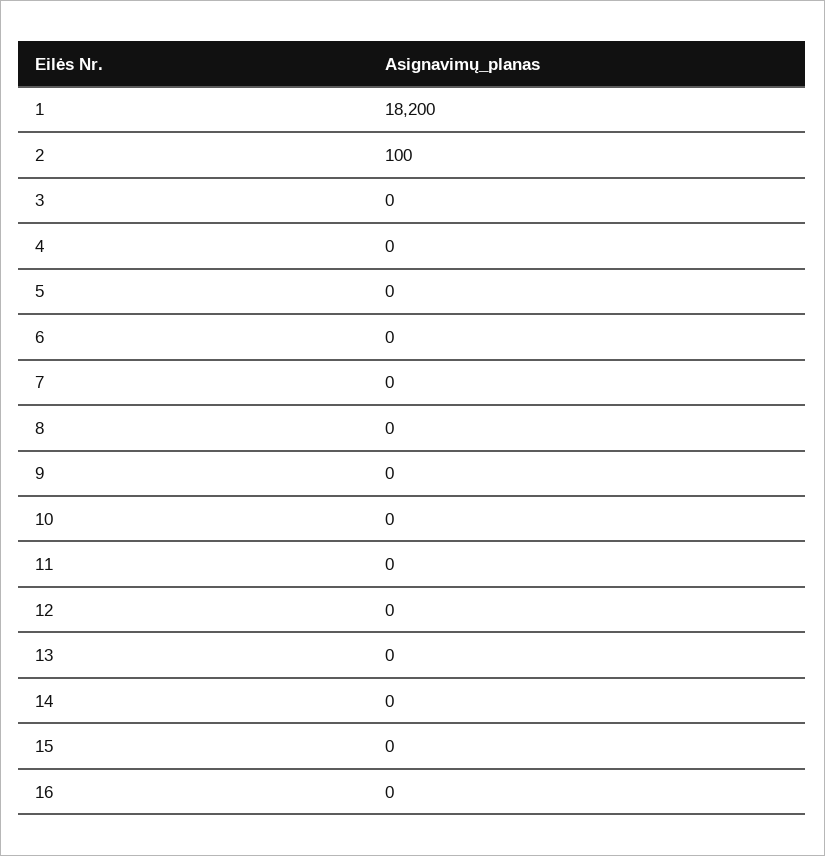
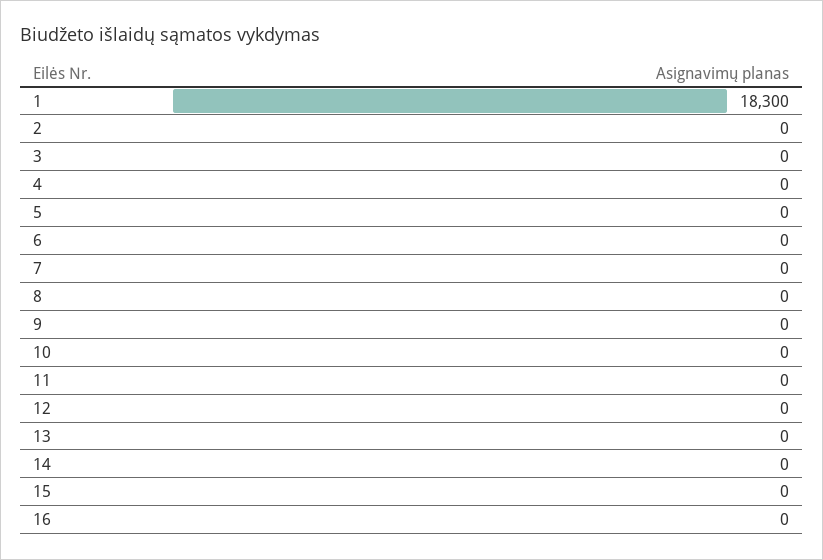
1: 18200 -> 18300
2: 100 -> 0

